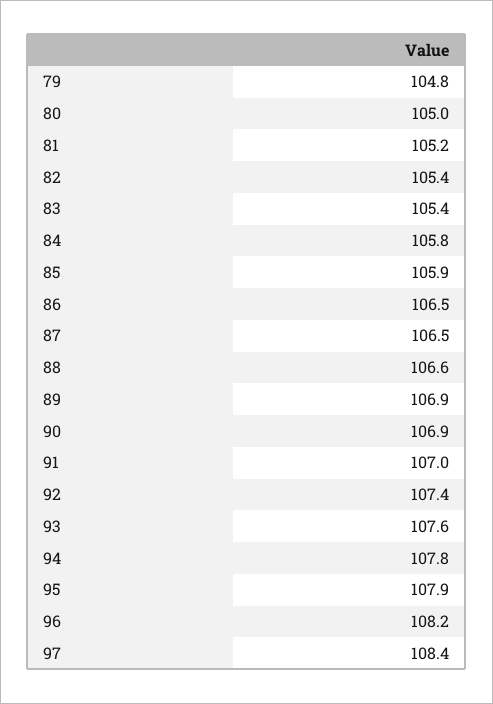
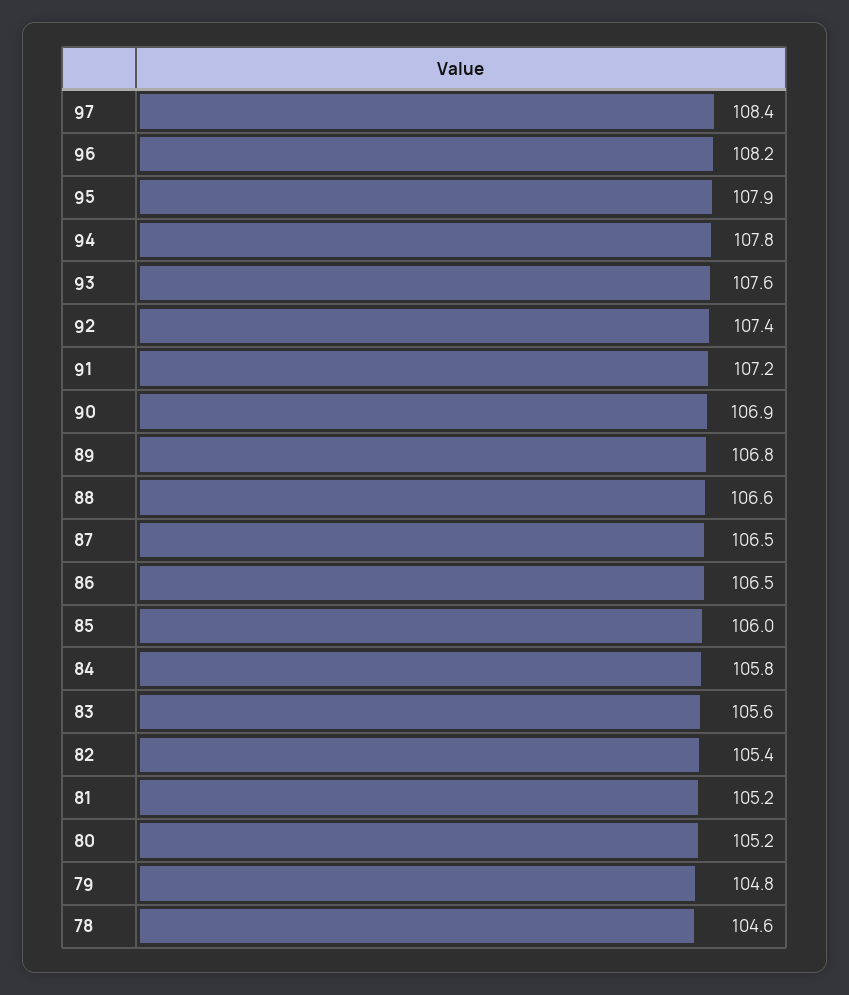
80: 105 -> 105.2
83: 105.4 -> 105.6
85: 105.9 -> 106
89: 106.9 -> 106.8
91: 107 -> 107.2
78: none -> 104.6

